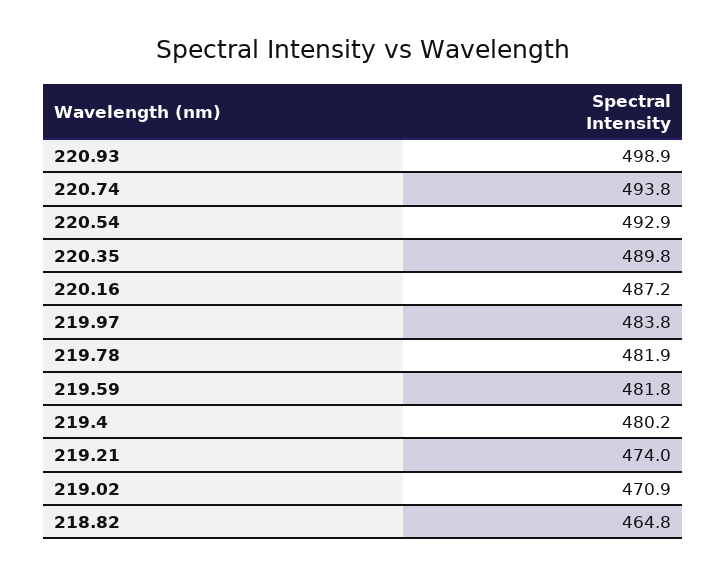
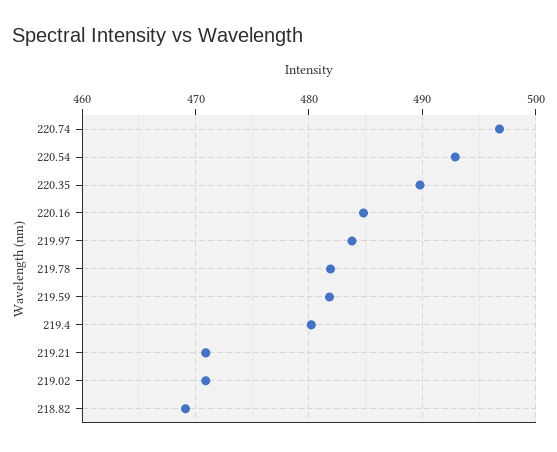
220.93: 498.9 -> none
220.74: 493.8 -> 497
220.16: 487.2 -> 485
219.21: 474 -> 471
218.82: 464.8 -> 469

